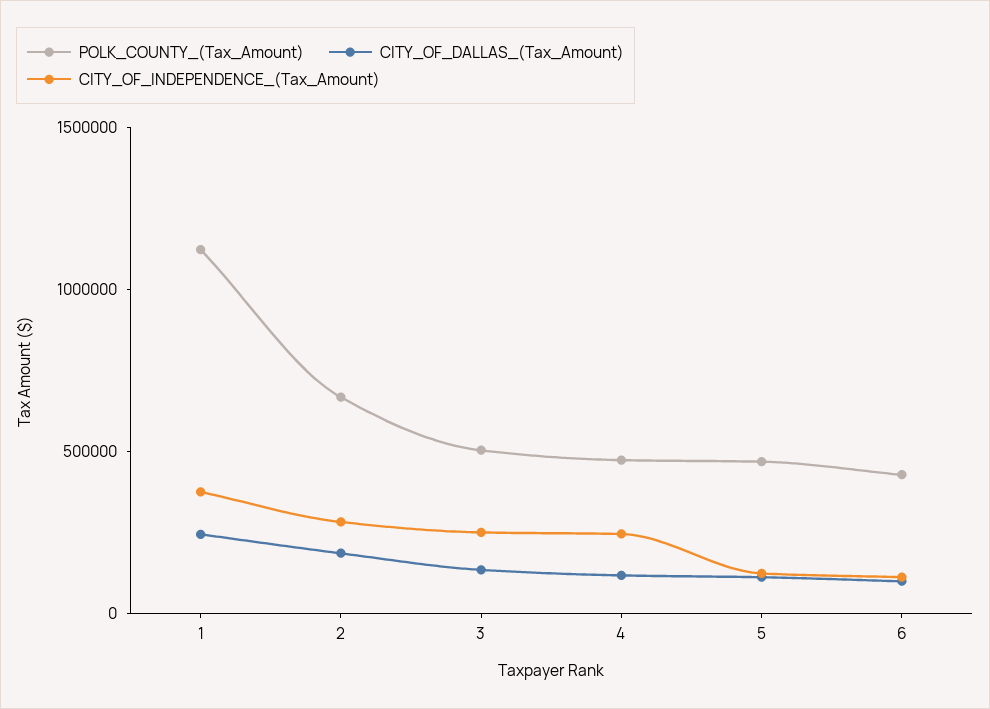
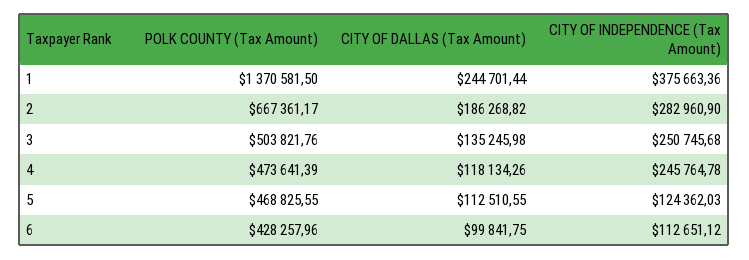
POLK_COUNTY_(Tax_Amount), 1: 1100000 -> 1370581.5

